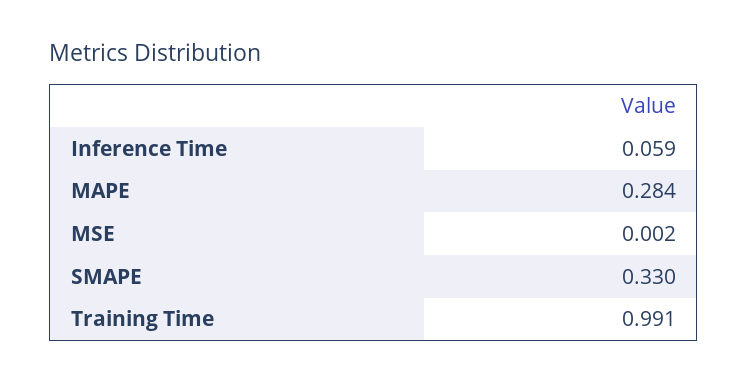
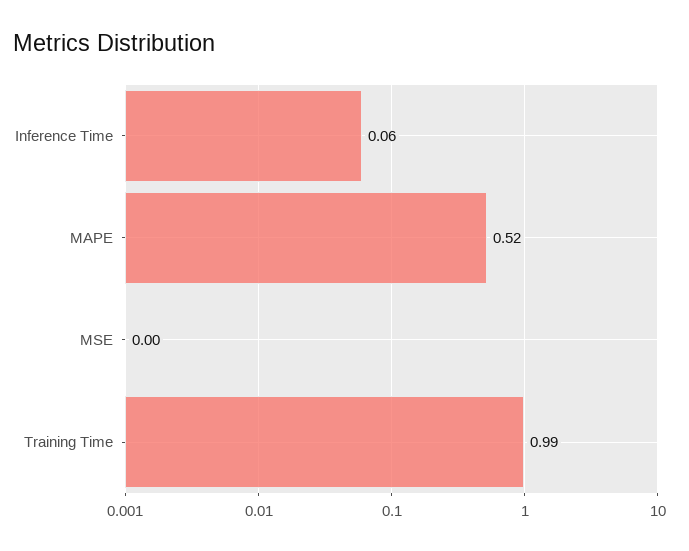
MAPE: 0.284 -> 0.52
SMAPE: 0.33 -> none

